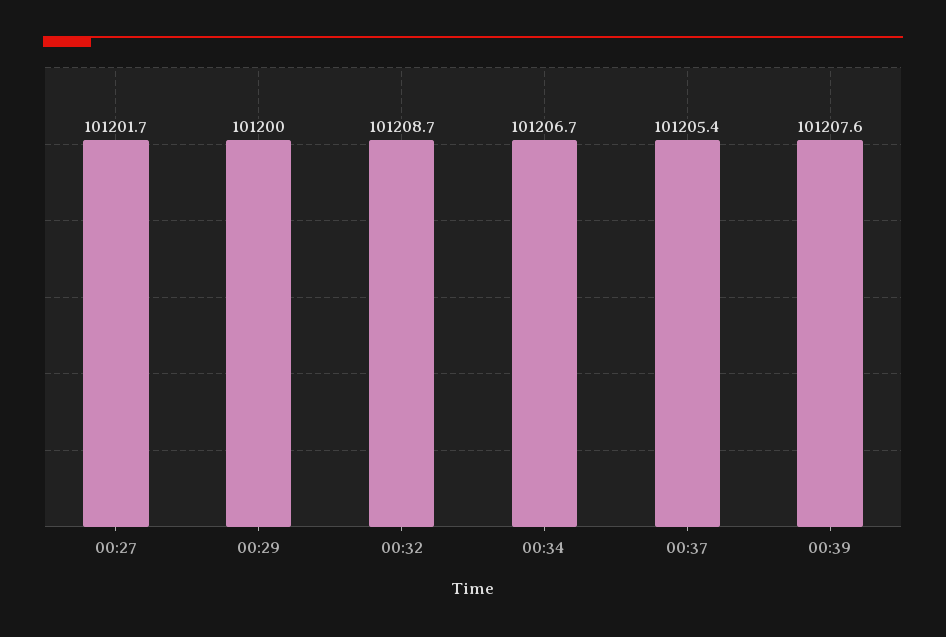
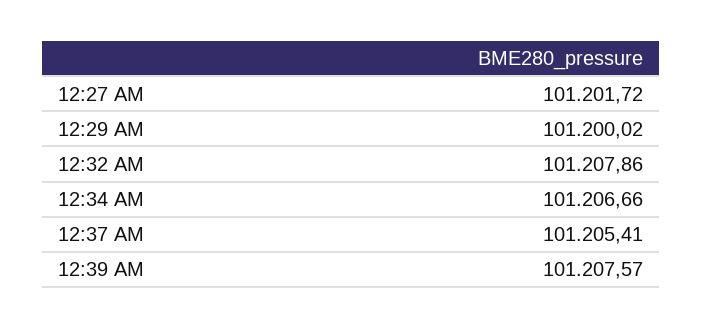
00:32: 101208.7 -> 101207.86

